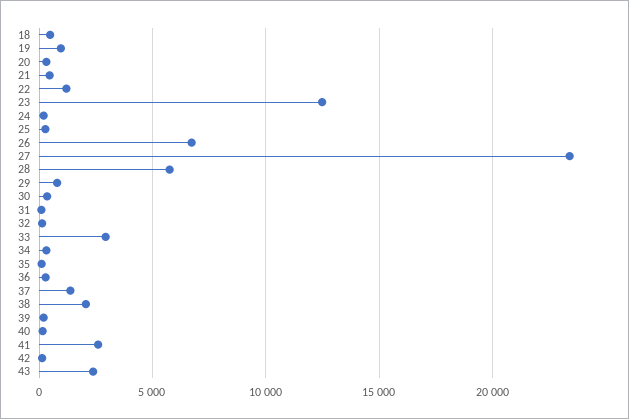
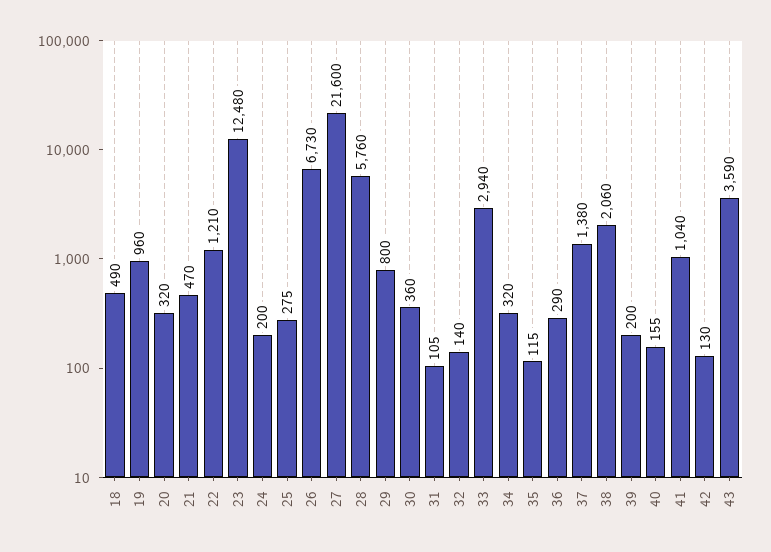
27: 23500 -> 21600
41: 2500 -> 1040
43: 2500 -> 3590

